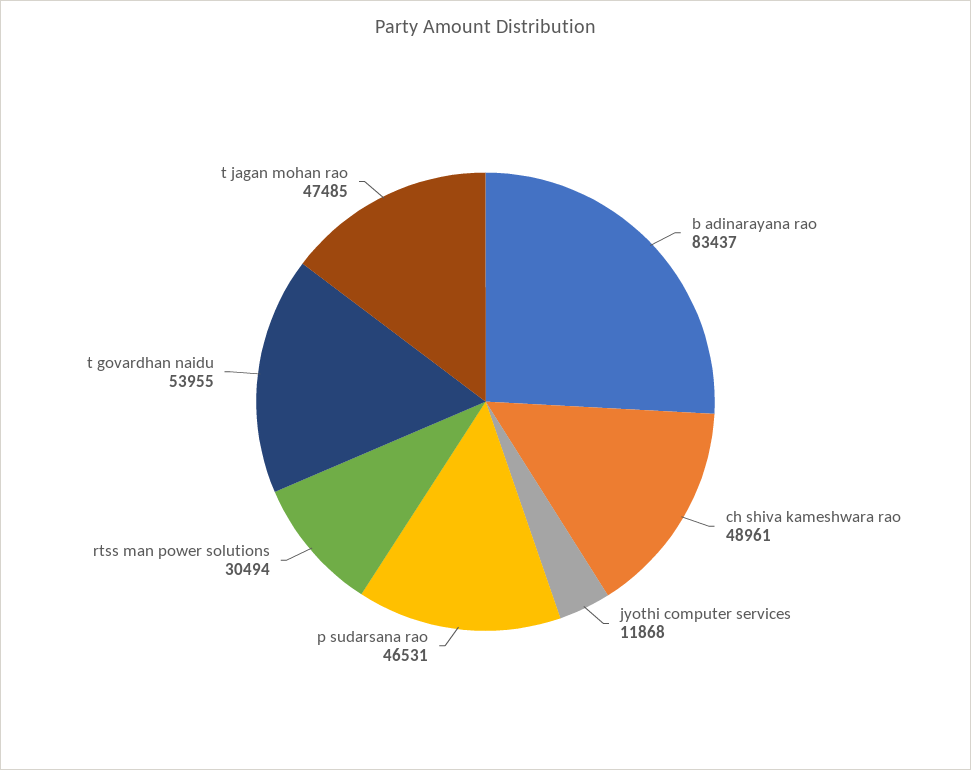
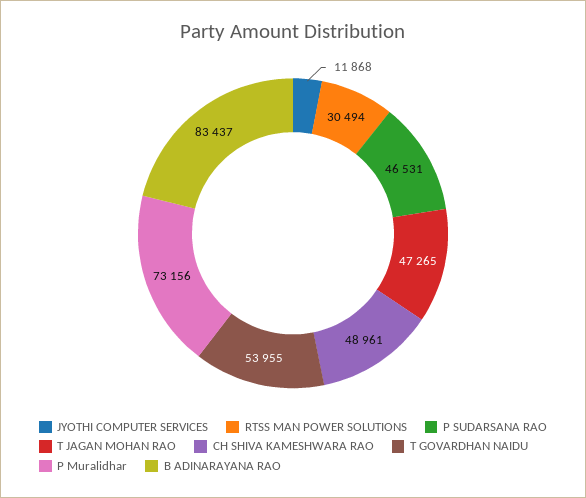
t jagan mohan rao: 47485 -> 47265
P Muralidhar: none -> 73156

